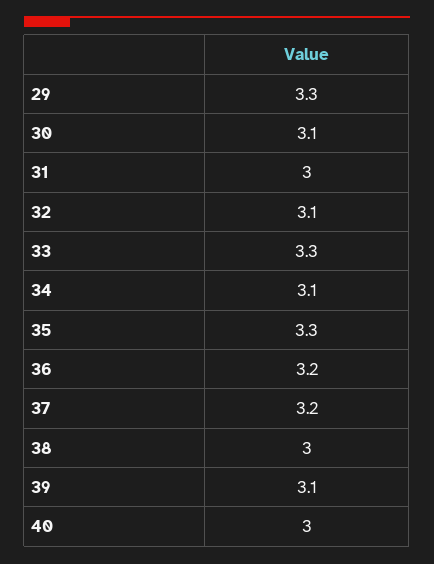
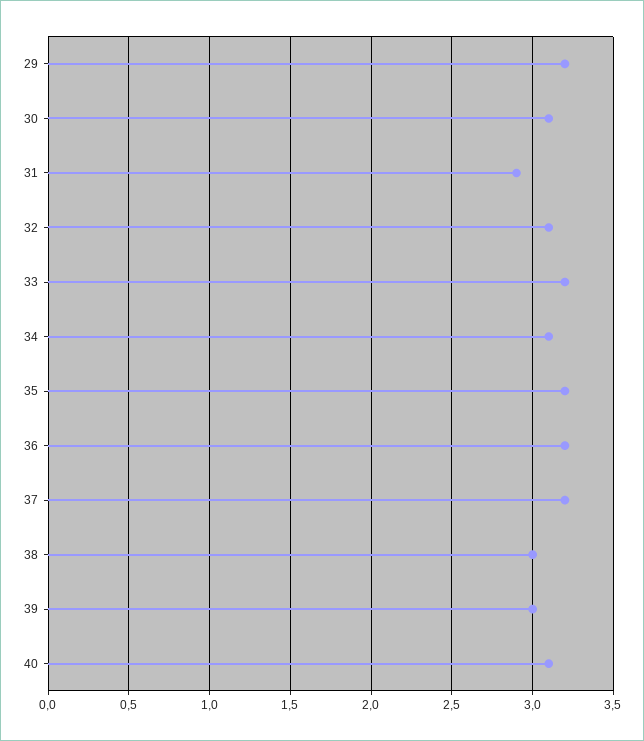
29: 3.3 -> 3.2
31: 3 -> 2.9
33: 3.3 -> 3.2
35: 3.3 -> 3.2
39: 3.1 -> 3
40: 3 -> 3.1

